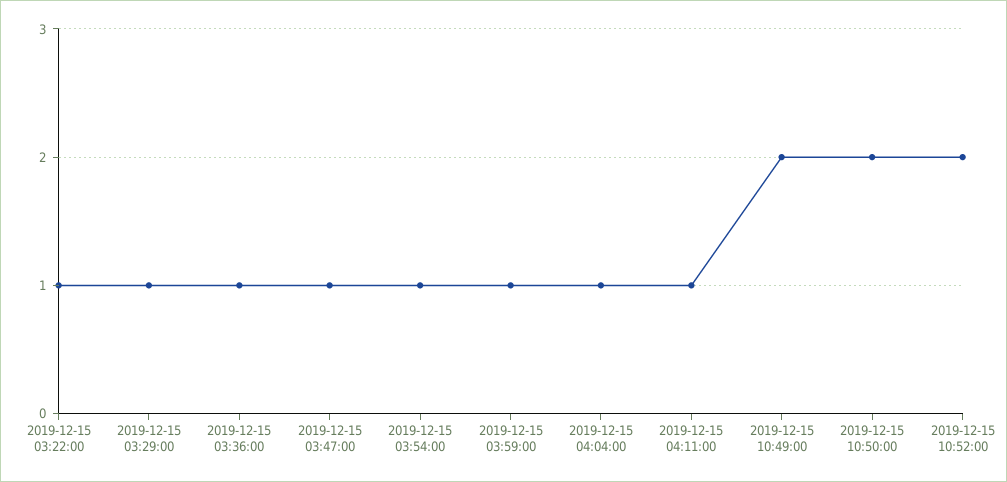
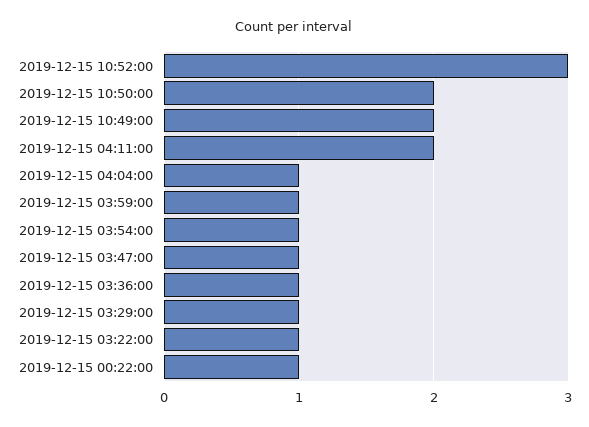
2019-12-15 04:11:00: 1 -> 2
2019-12-15 10:52:00: 2 -> 3
2019-12-15 00:22:00: none -> 1

